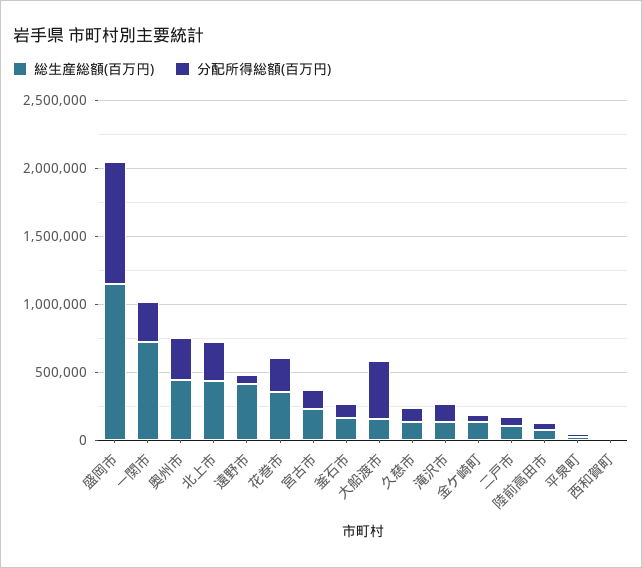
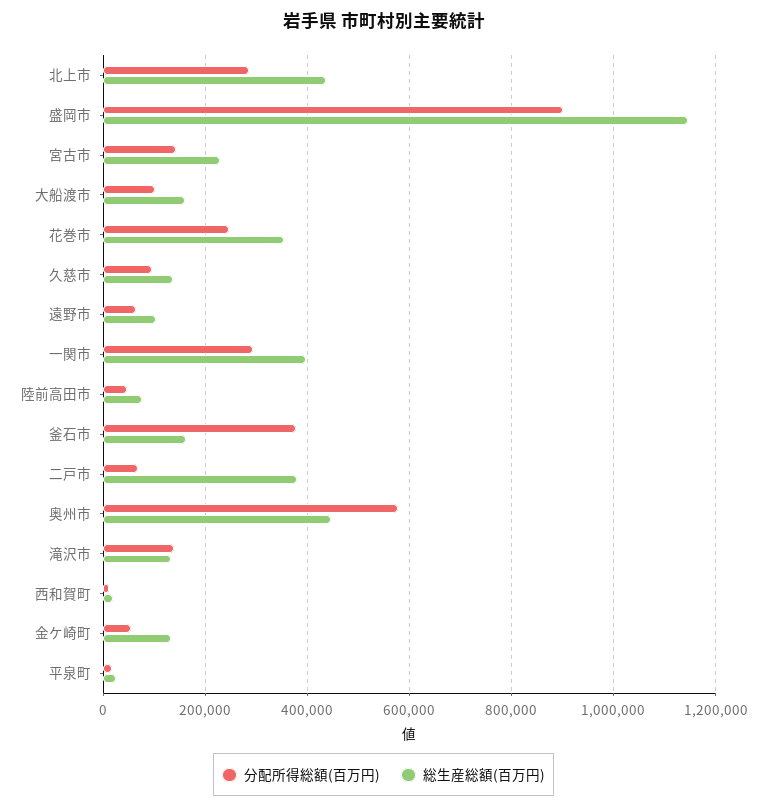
総生産総額(百万円), 一関市: 700000 -> 400000
分配所得総額(百万円), 奥州市: 300000 -> 580000
総生産総額(百万円), 遠野市: 400000 -> 100000
分配所得総額(百万円), 釜石市: 100000 -> 380000
分配所得総額(百万円), 大船渡市: 400000 -> 100000
総生産総額(百万円), 二戸市: 100000 -> 380000

